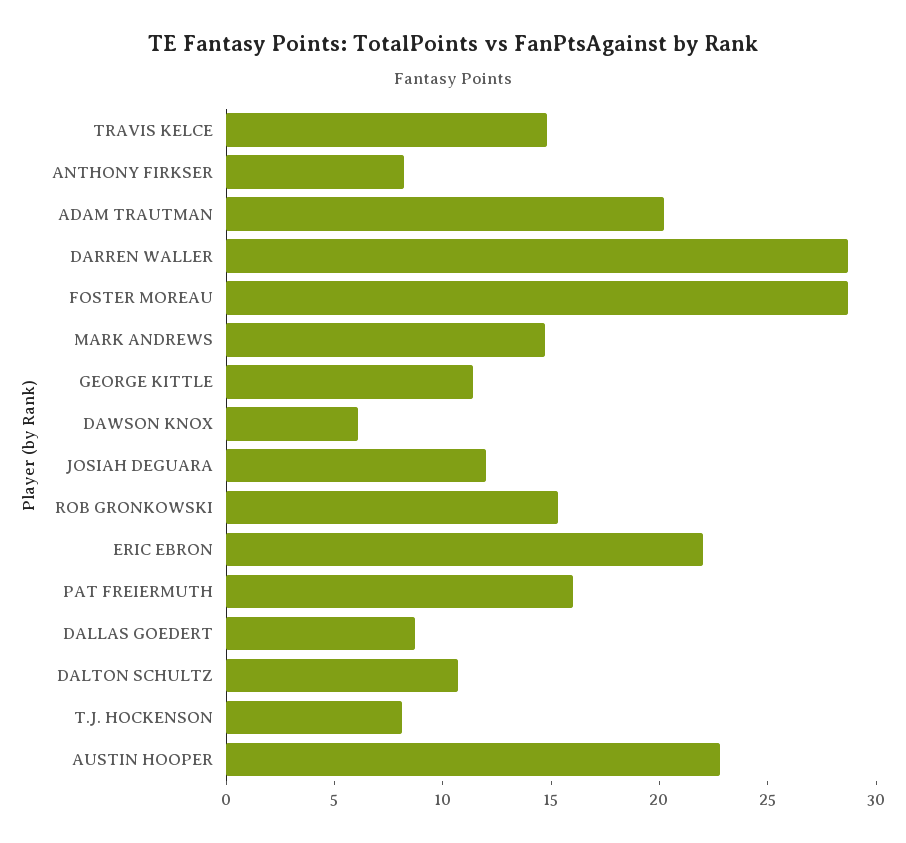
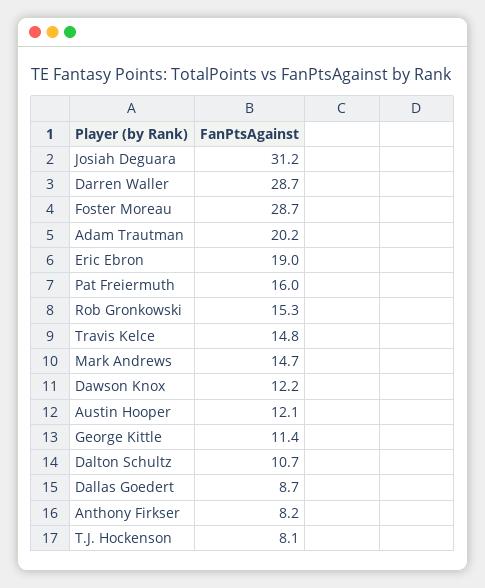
DAWSON KNOX: 6 -> 12.2
JOSIAH DEGUARA: 12 -> 31.2
ERIC EBRON: 22 -> 19
AUSTIN HOOPER: 23 -> 12.1

